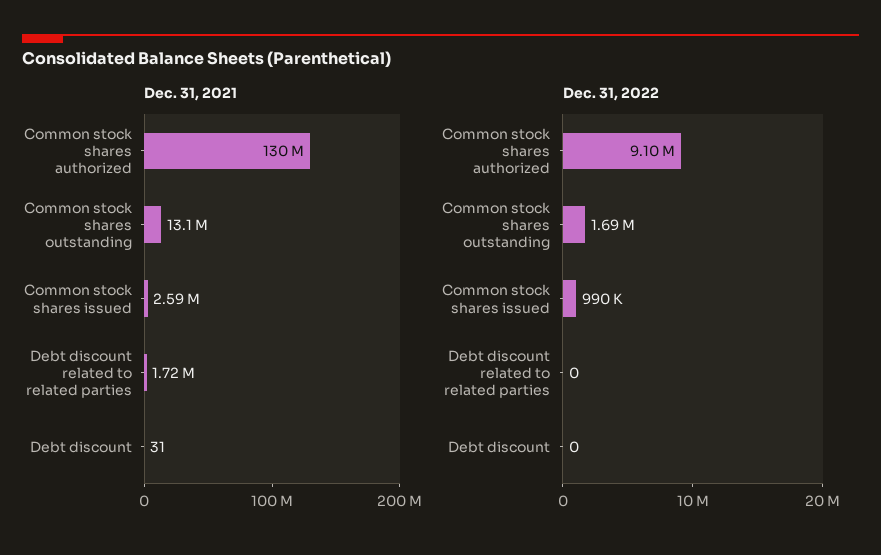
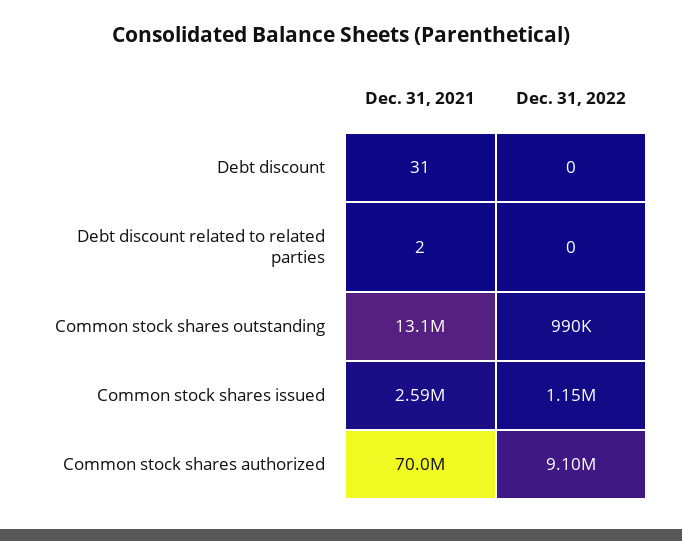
Dec. 31, 2021, Common stock shares authorized: 130000000 -> 70000000
Dec. 31, 2021, Debt discount related to related parties: 1720000 -> 2
Dec. 31, 2022, Common stock shares outstanding: 1690000 -> 990000
Dec. 31, 2022, Common stock shares issued: 990000 -> 1150000

